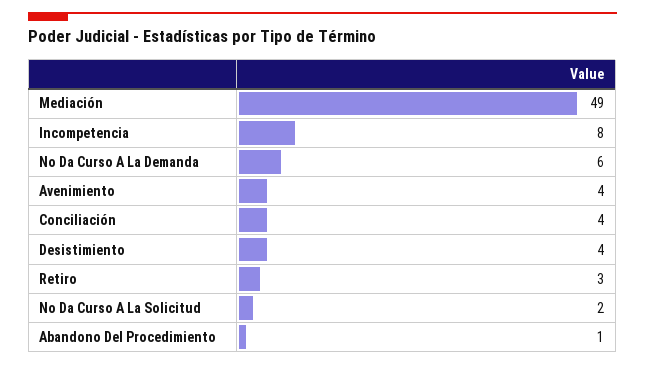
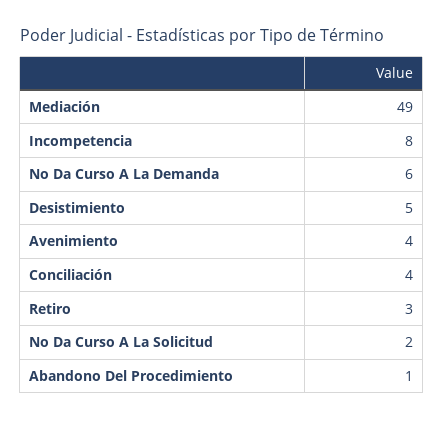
Desistimiento: 4 -> 5

